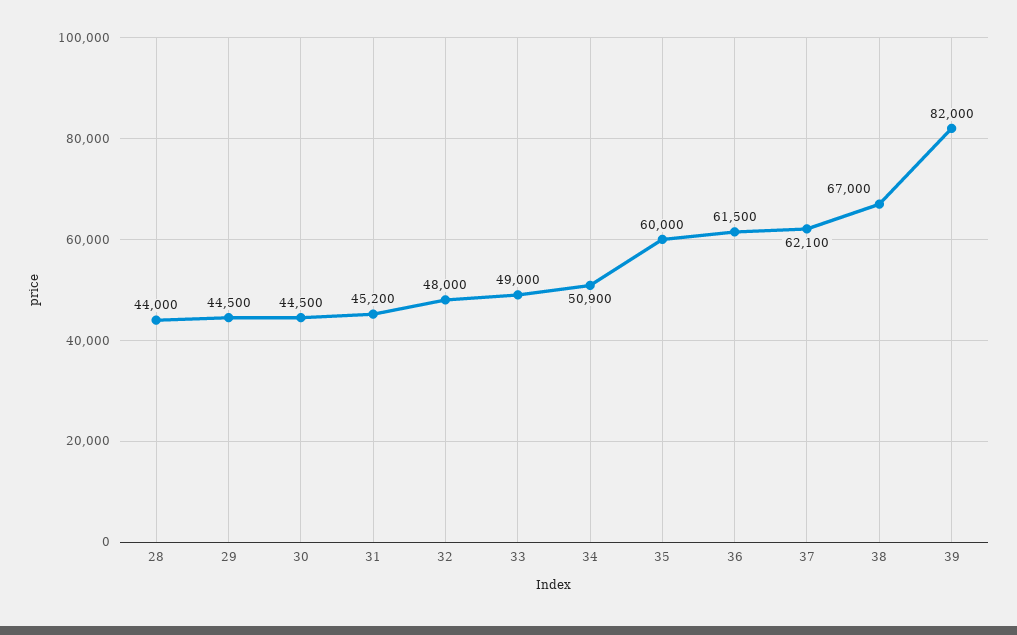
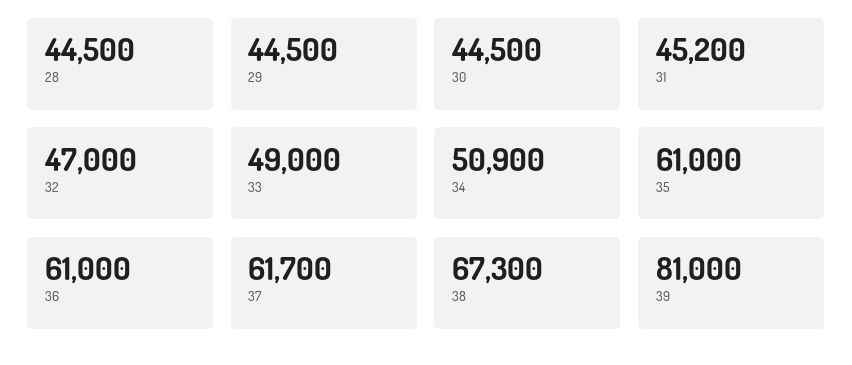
28: 44000 -> 44500
32: 48000 -> 47000
35: 60000 -> 61000
36: 61500 -> 61000
37: 62100 -> 61700
38: 67000 -> 67300
39: 82000 -> 81000

